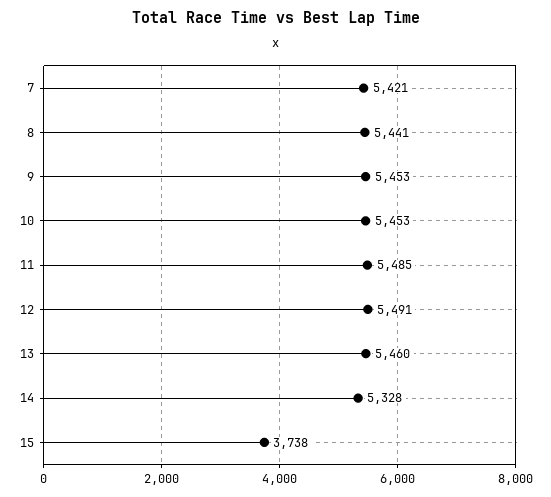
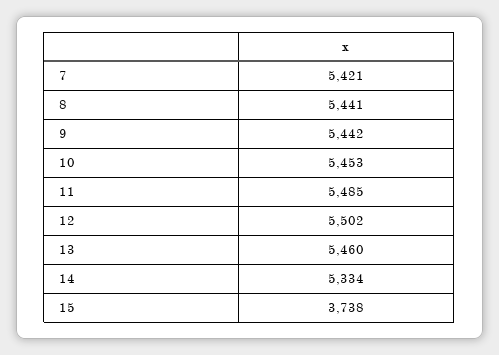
9: 5453 -> 5442
12: 5491 -> 5502
14: 5328 -> 5334

